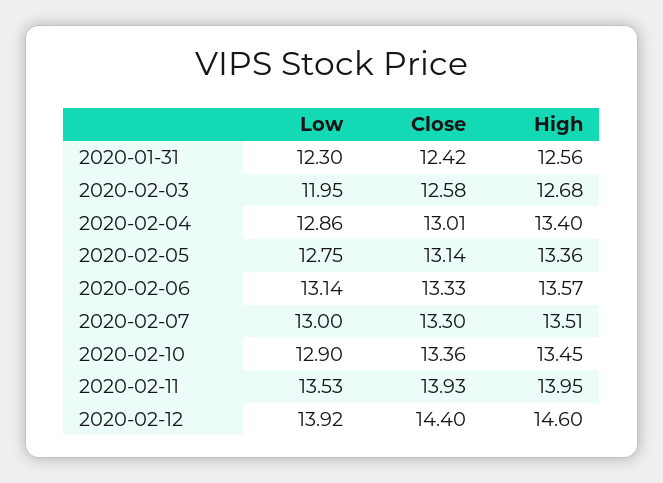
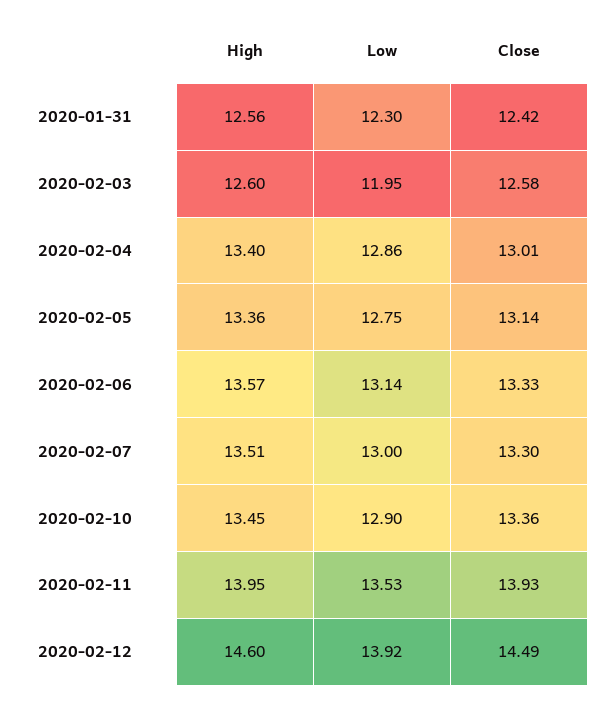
High, 2020-02-03: 12.68 -> 12.6
Close, 2020-02-12: 14.4 -> 14.49

